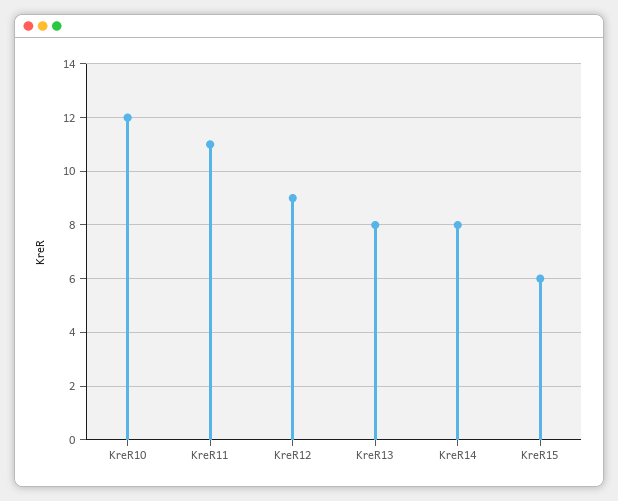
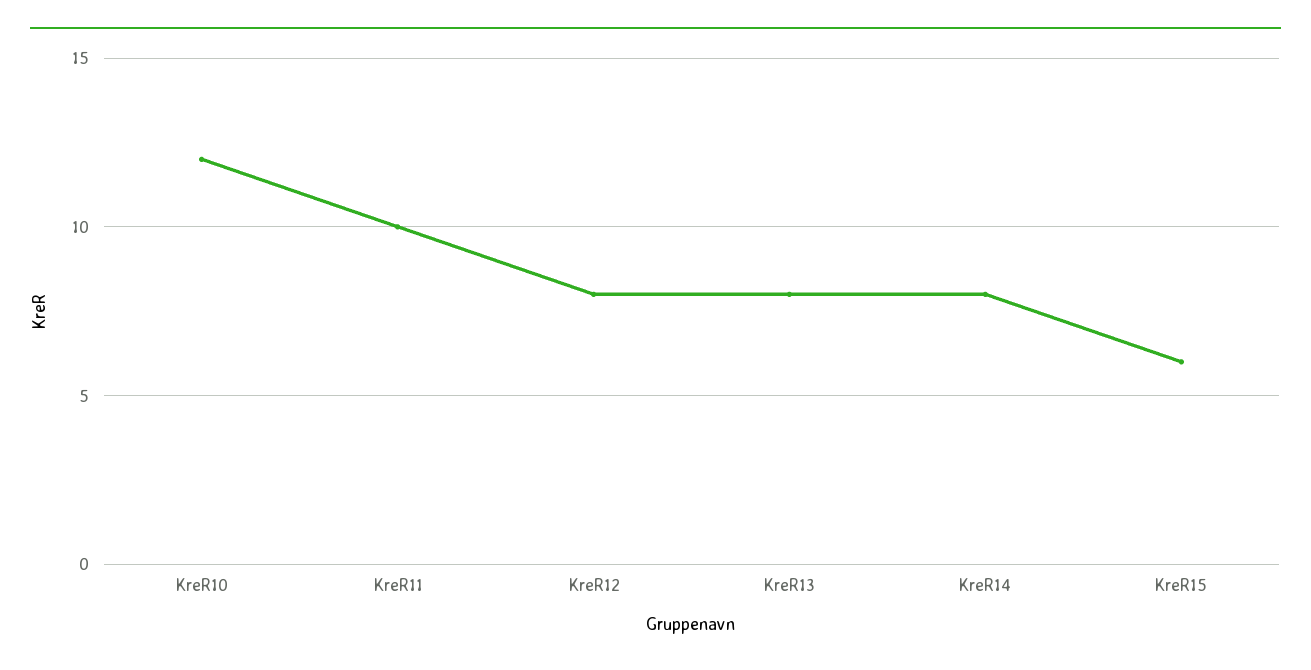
KreR11: 11 -> 10
KreR12: 9 -> 8

